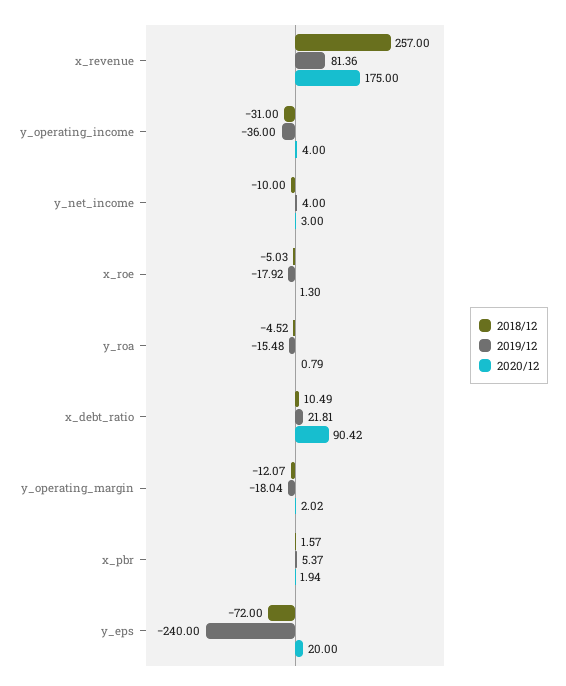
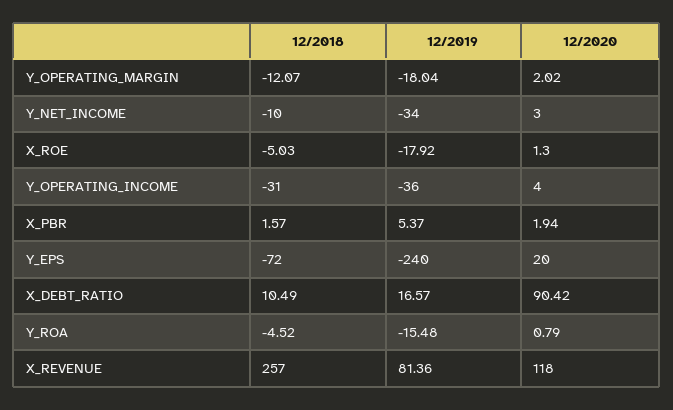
2020/12, x_revenue: 175 -> 118
2019/12, y_net_income: 4 -> -34
2019/12, x_debt_ratio: 21.81 -> 16.57

